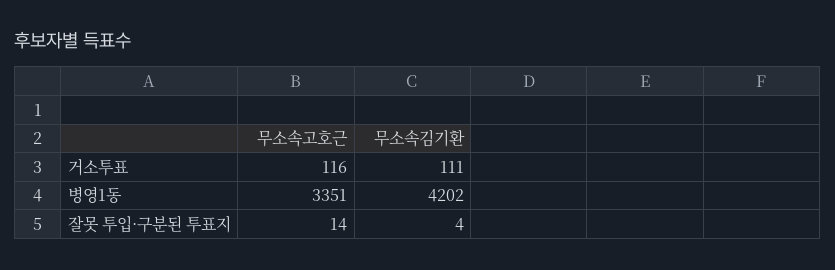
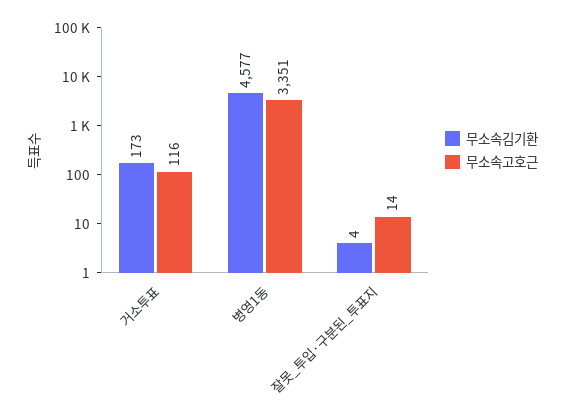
무소속김기환, 거소투표: 111 -> 173
무소속김기환, 병영1동: 4202 -> 4577

